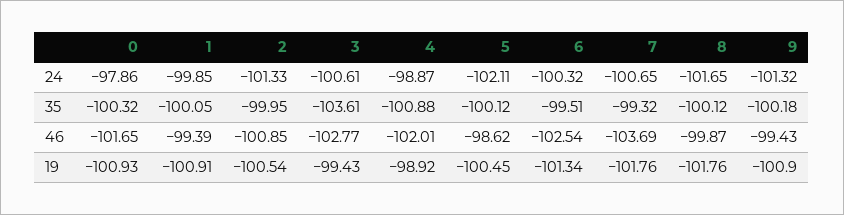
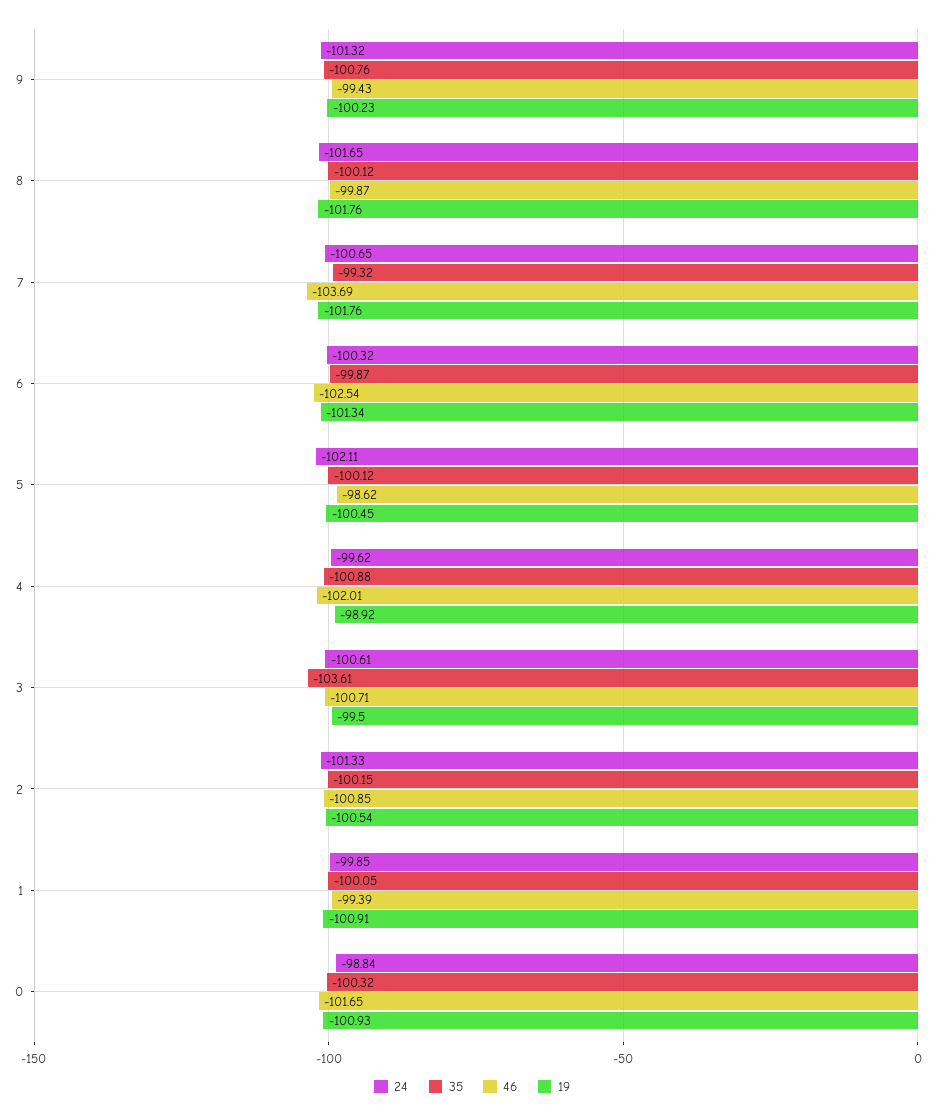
24, 0: -97.86 -> -98.84
24, 4: -98.87 -> -99.62
35, 2: -99.95 -> -100.15
35, 6: -99.51 -> -99.87
35, 9: -100.18 -> -100.76
46, 3: -102.77 -> -100.71
19, 3: -99.43 -> -99.5
19, 9: -100.9 -> -100.23

